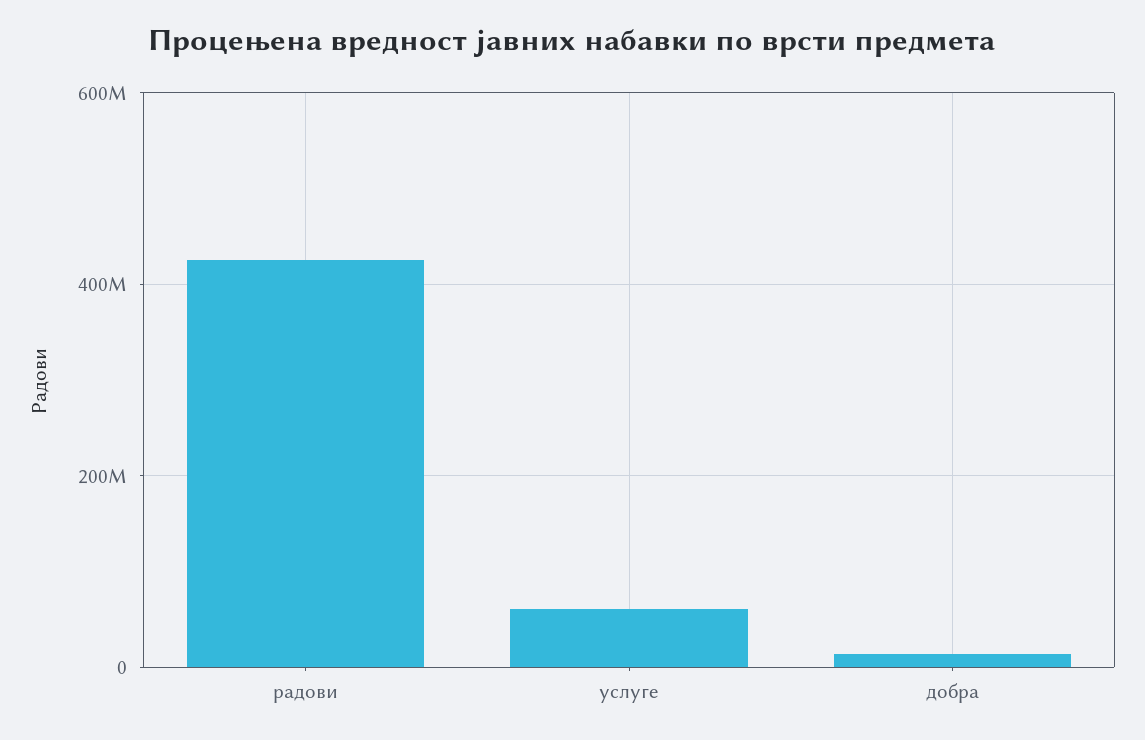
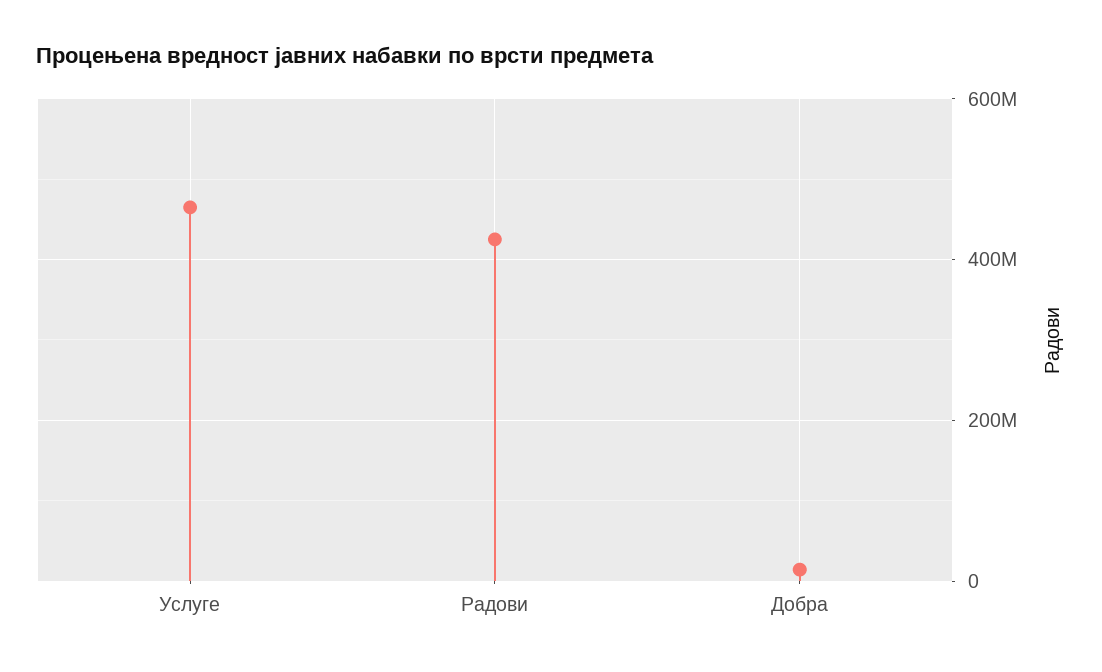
услуге: 60000000 -> 460000000

